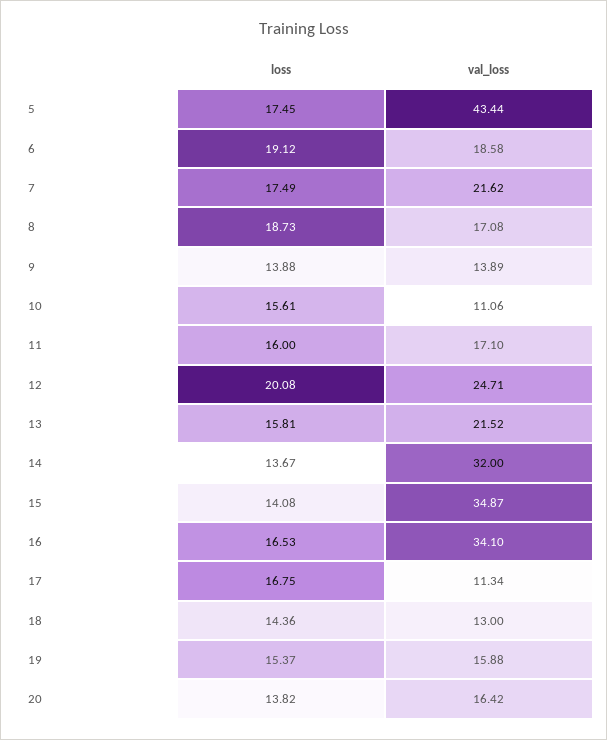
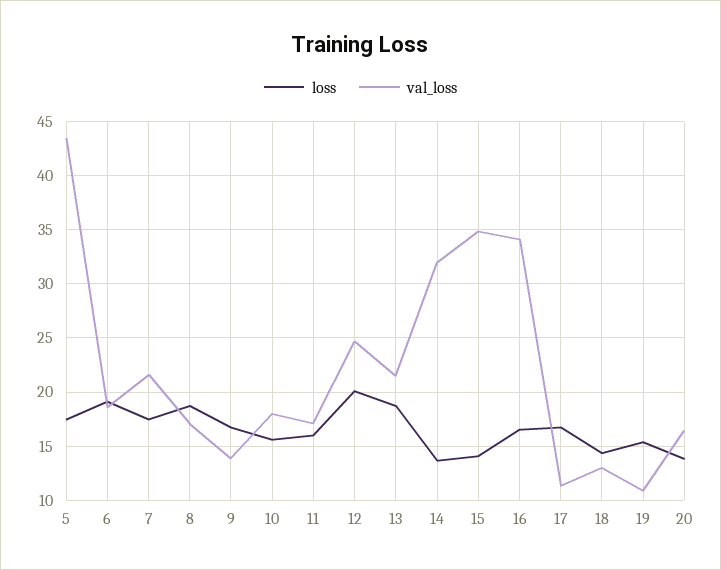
loss, 9: 13.88 -> 17
val_loss, 10: 11.06 -> 18
loss, 13: 15.81 -> 19
val_loss, 19: 15.88 -> 11

